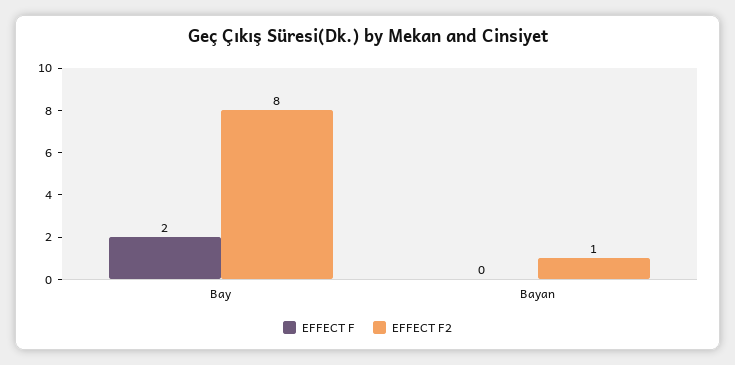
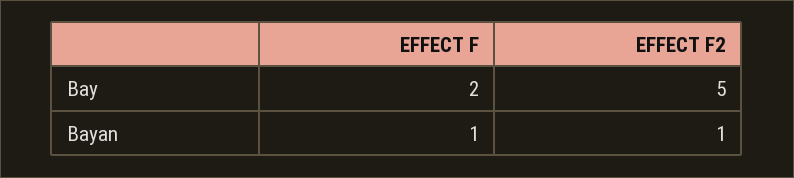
EFFECT F2, Bay: 8 -> 5
EFFECT F, Bayan: 0 -> 1

